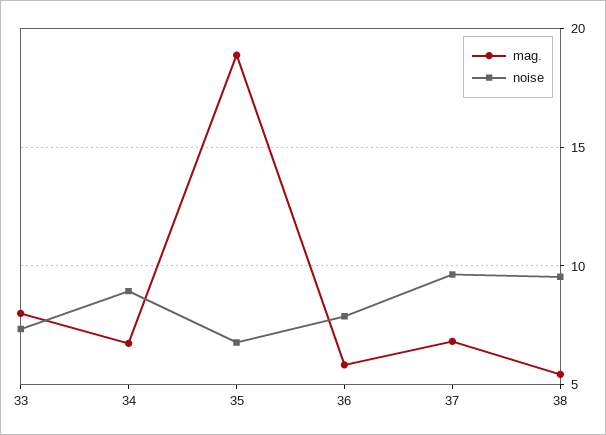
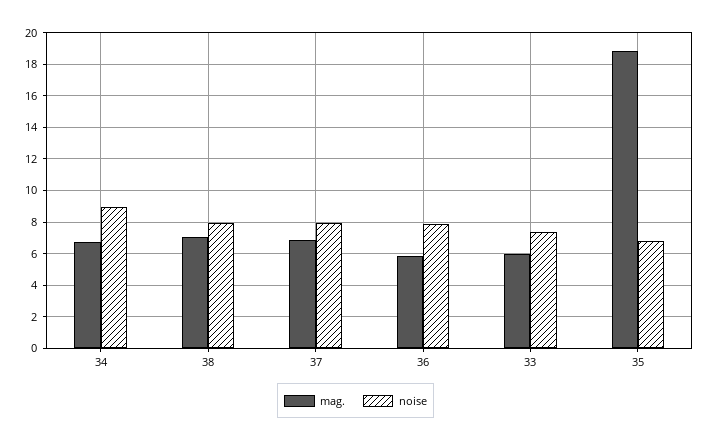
mag., 33: 8 -> 6
noise, 37: 9.5 -> 8
mag., 38: 5.5 -> 7
noise, 38: 9.5 -> 8

